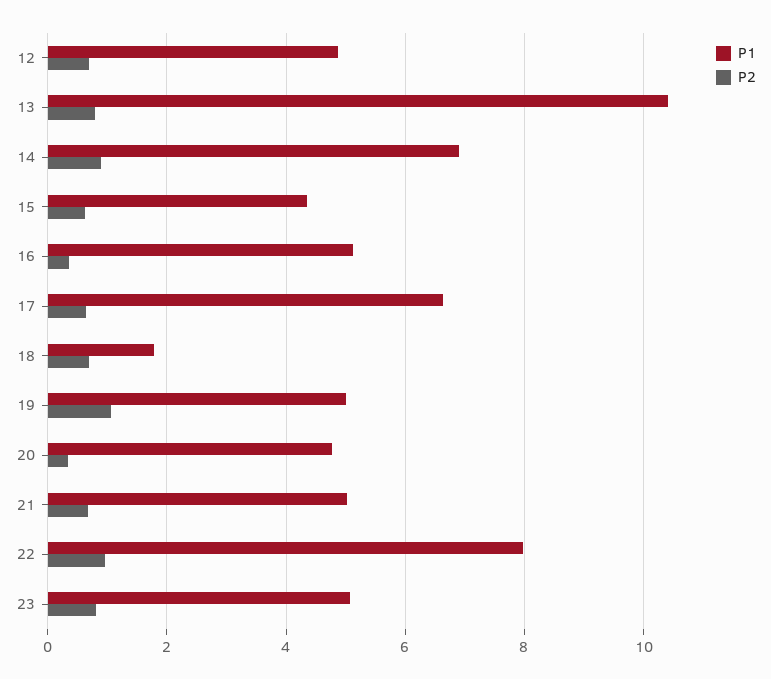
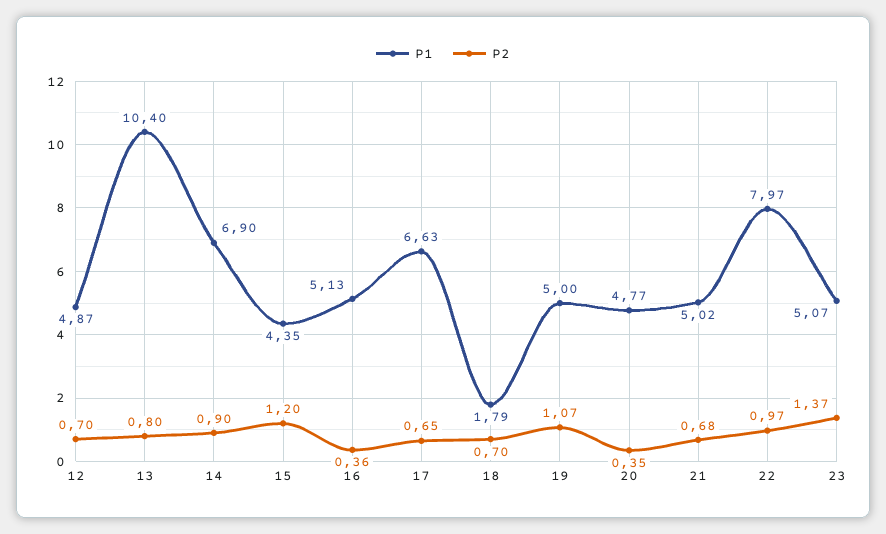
P2, 15: 0.6 -> 1.2
P2, 23: 0.8 -> 1.37

